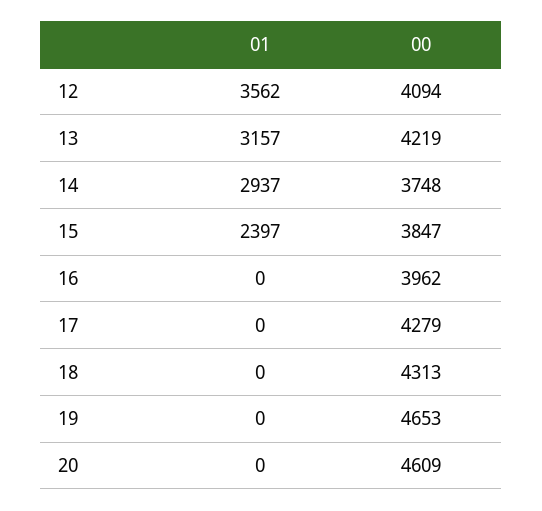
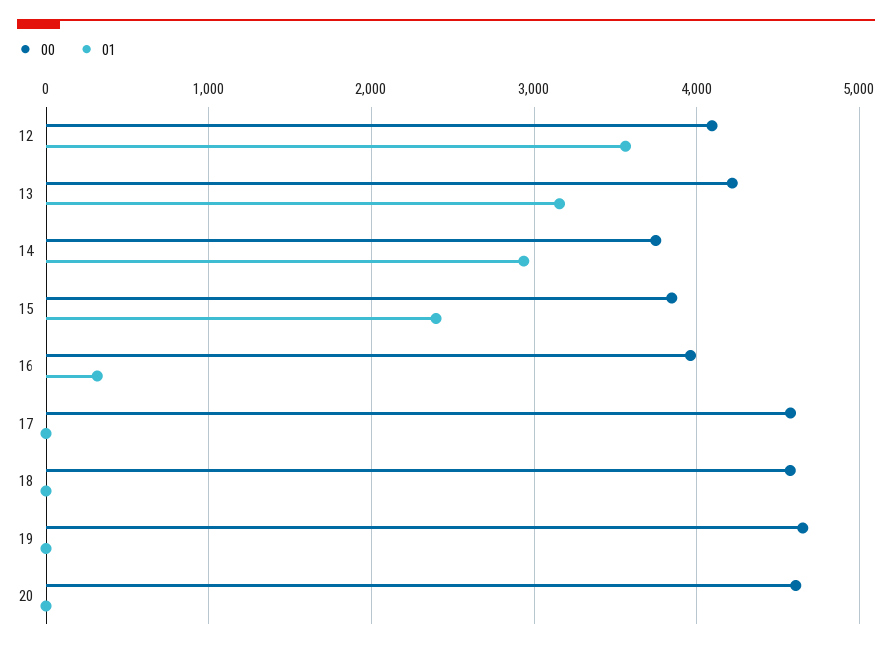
01, 16: 0 -> 300
00, 17: 4279 -> 4600
00, 18: 4313 -> 4600

